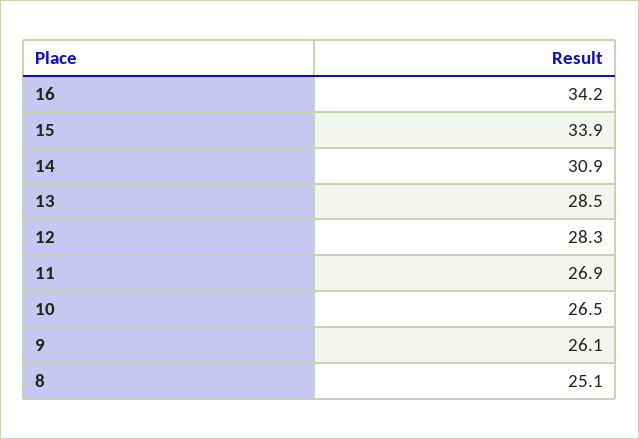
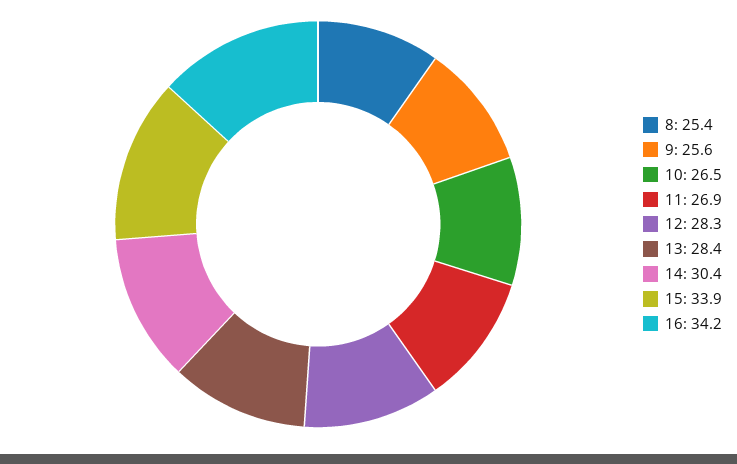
14: 30.9 -> 30.4
13: 28.5 -> 28.4
9: 26.1 -> 25.6
8: 25.1 -> 25.4

